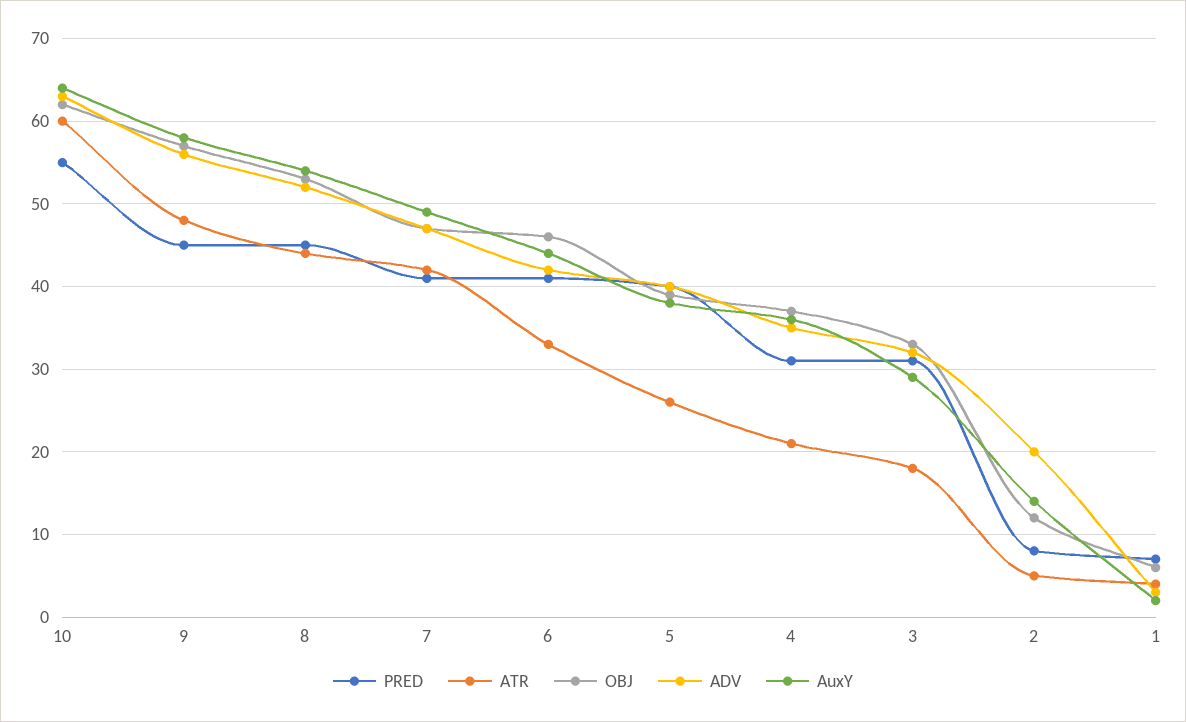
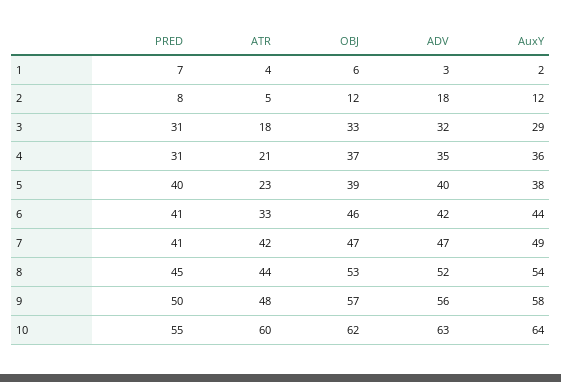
PRED, 9: 45 -> 50
ATR, 5: 26 -> 23
ADV, 2: 20 -> 18
AuxY, 2: 14 -> 12

